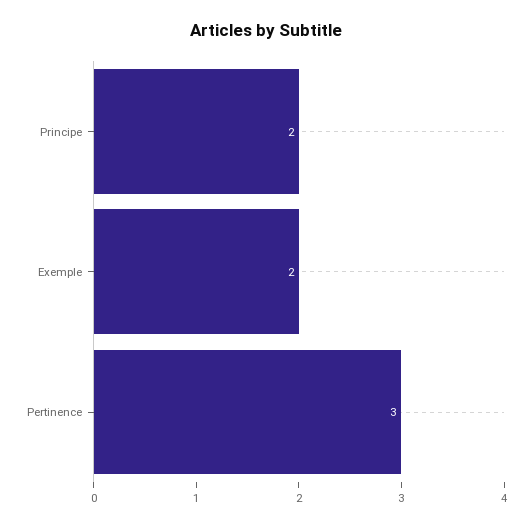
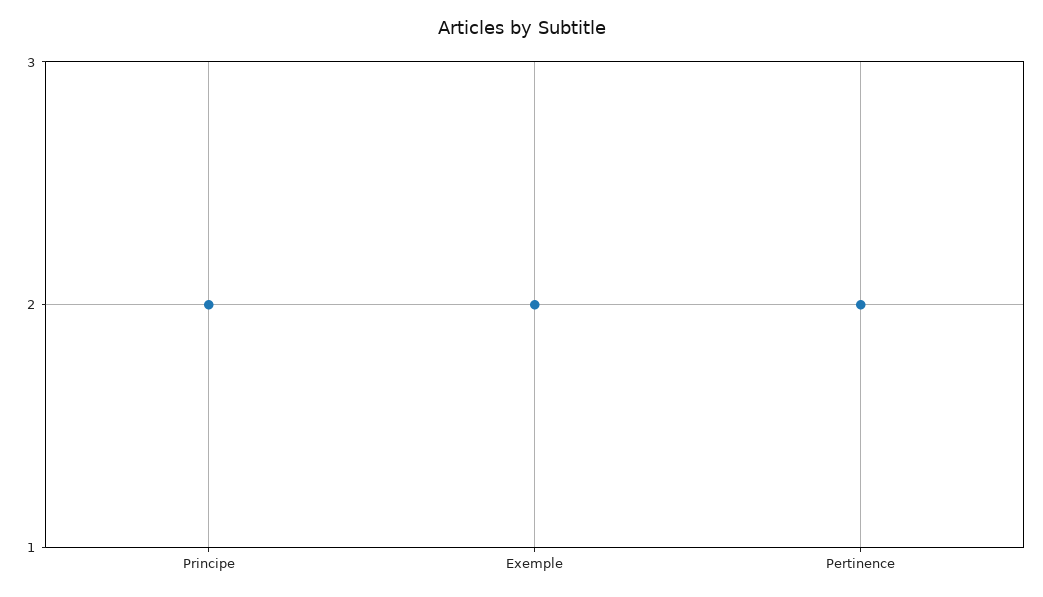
Pertinence: 3 -> 2

